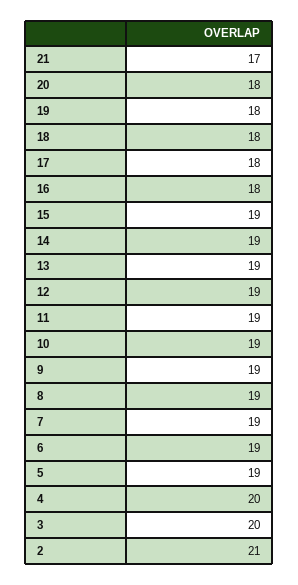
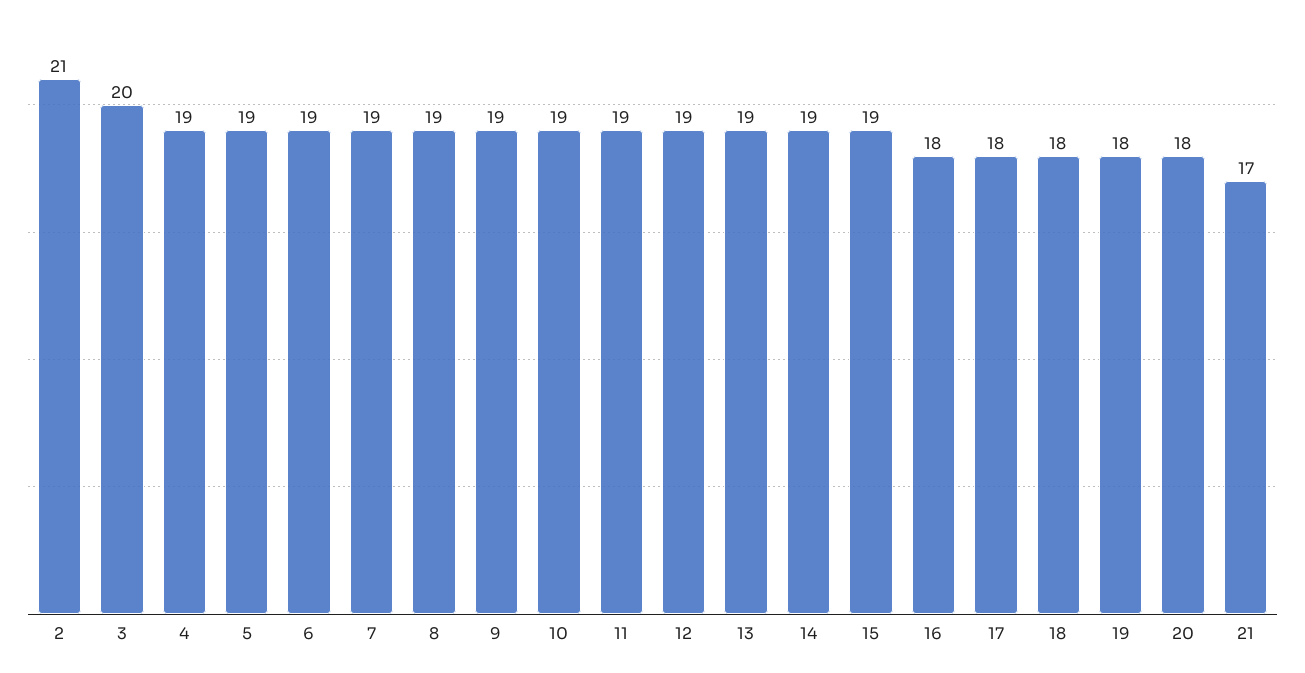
4: 20 -> 19

